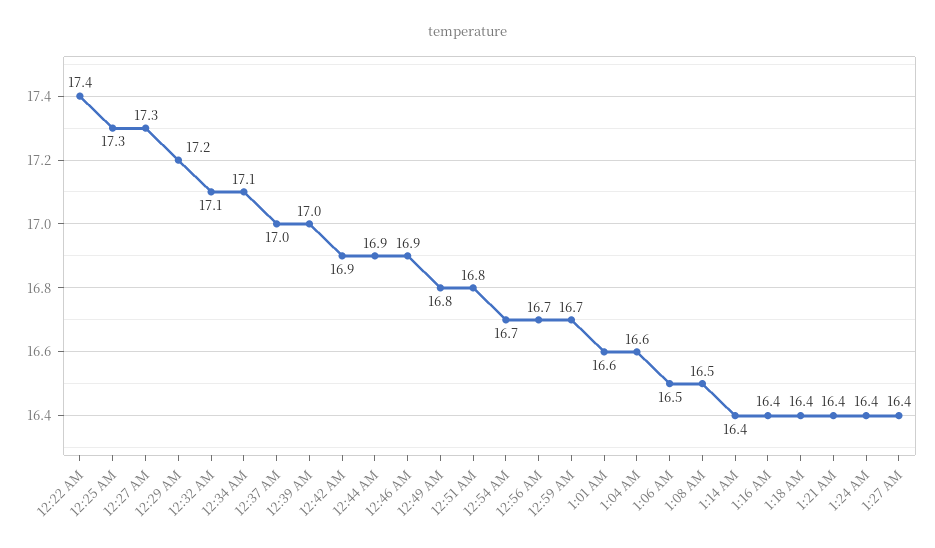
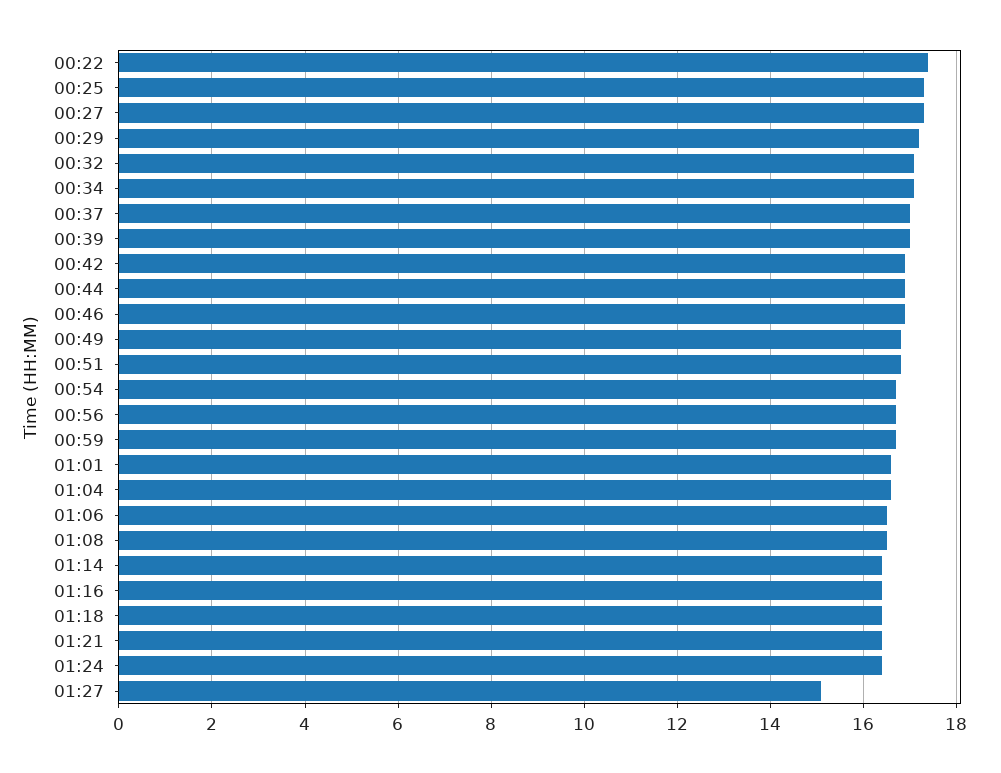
1:27 AM: 16.4 -> 15

